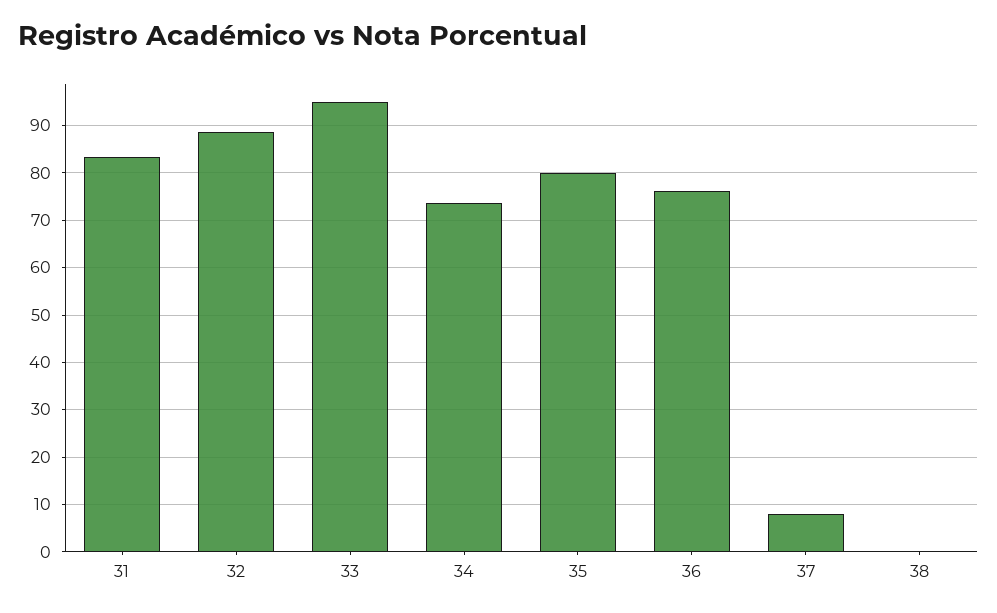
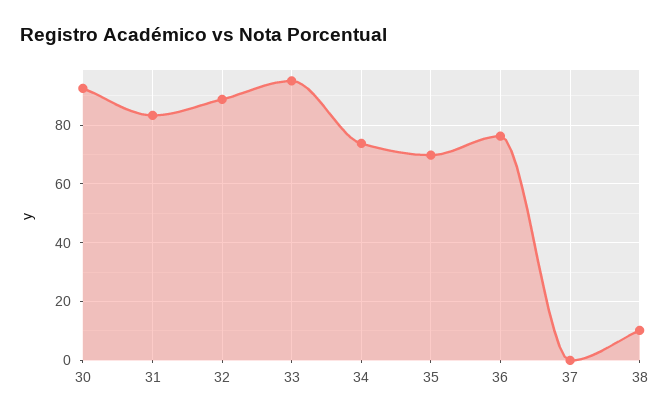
35: 80 -> 70
37: 8 -> 0
38: 0 -> 10
30: none -> 92.5

